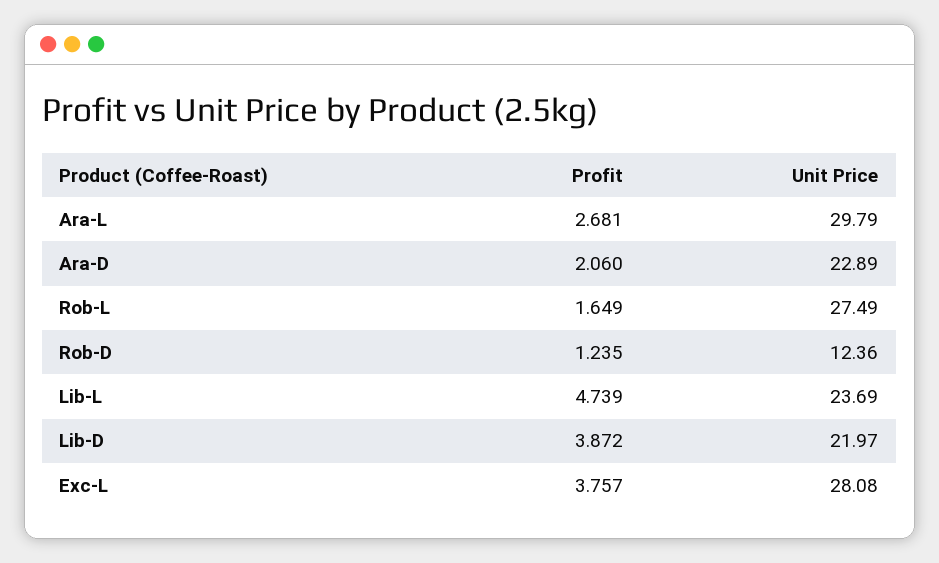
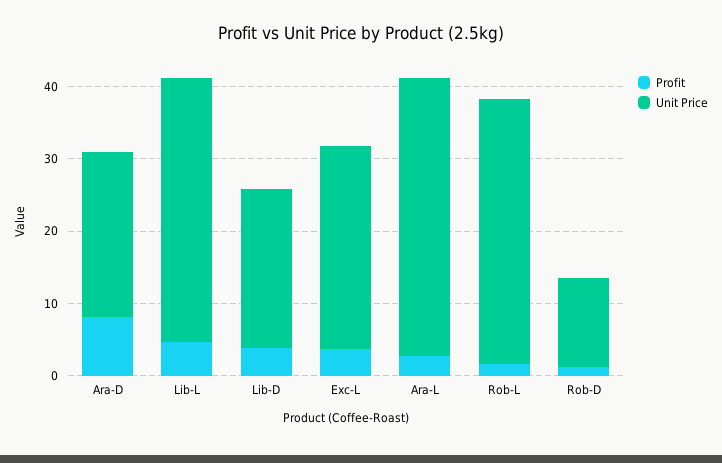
Unit Price, Ara-L: 29.79 -> 38
Profit, Ara-D: 2.06 -> 8
Unit Price, Rob-L: 27.49 -> 36
Unit Price, Lib-L: 23.69 -> 36

